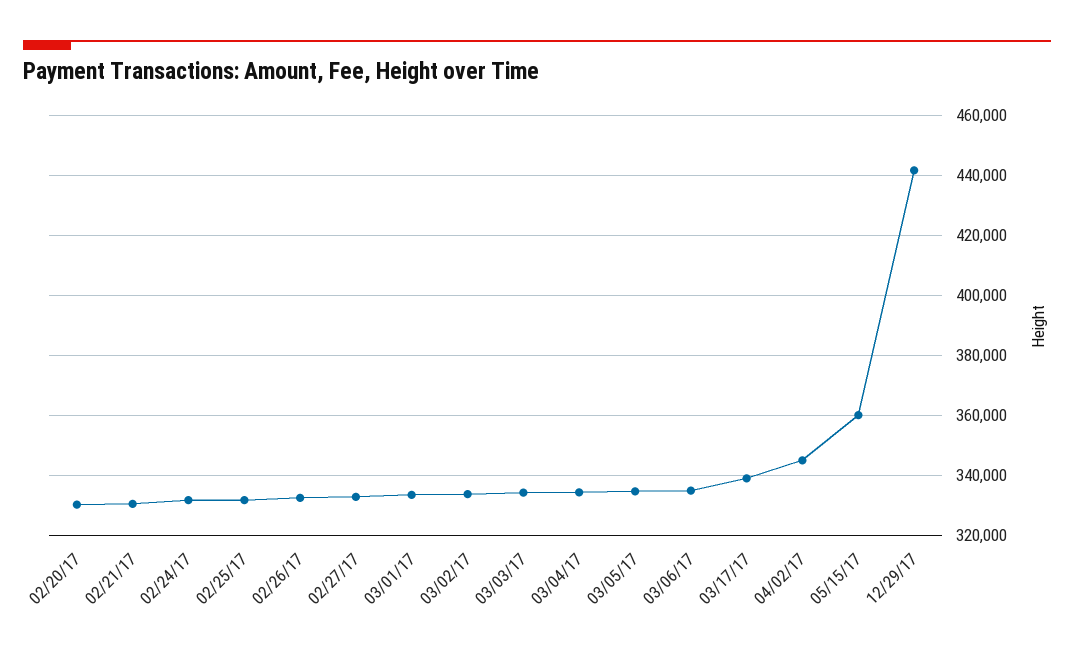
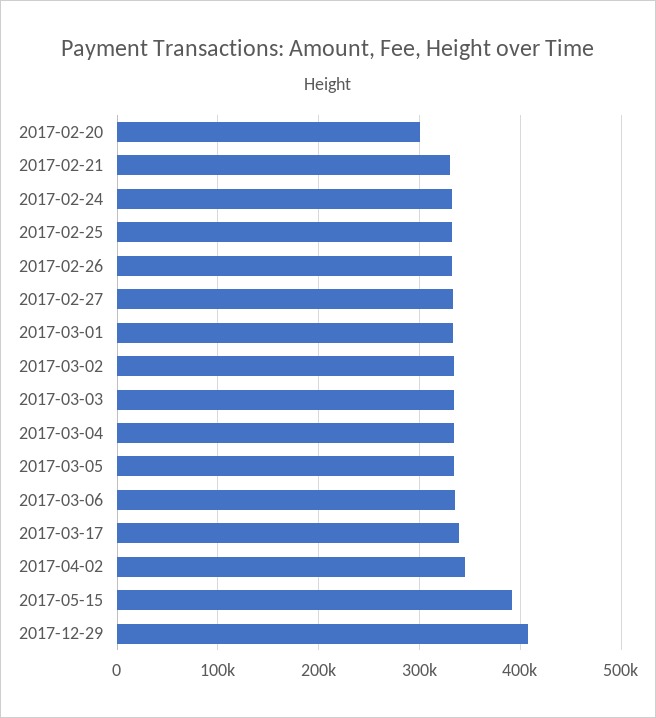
02/20/17: 330000 -> 300000
05/15/17: 360000 -> 390000
12/29/17: 442000 -> 410000

